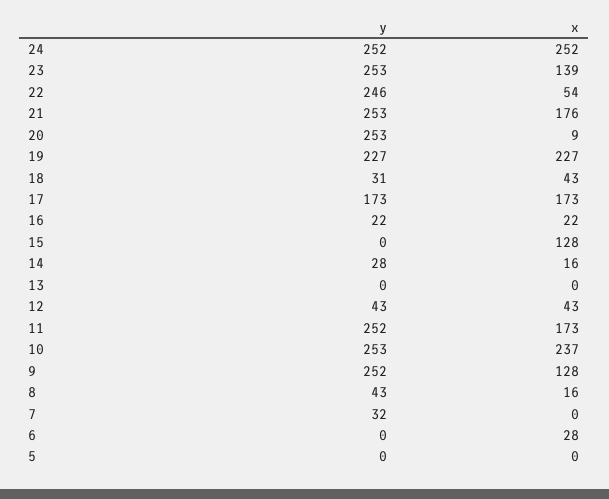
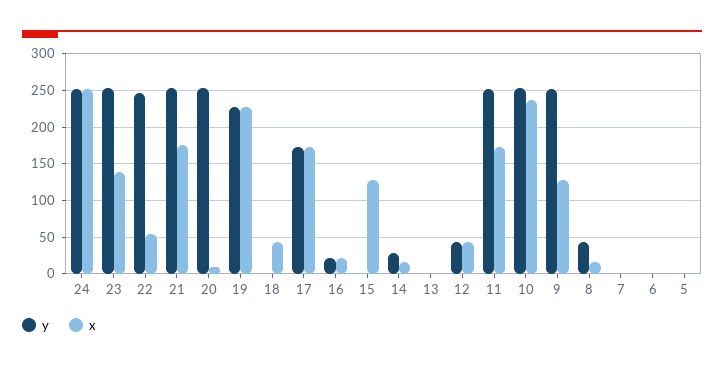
y, 18: 31 -> 0
y, 7: 32 -> 0
x, 6: 28 -> 0

